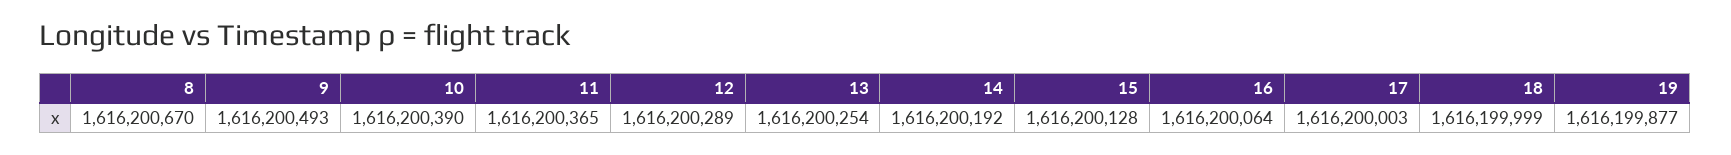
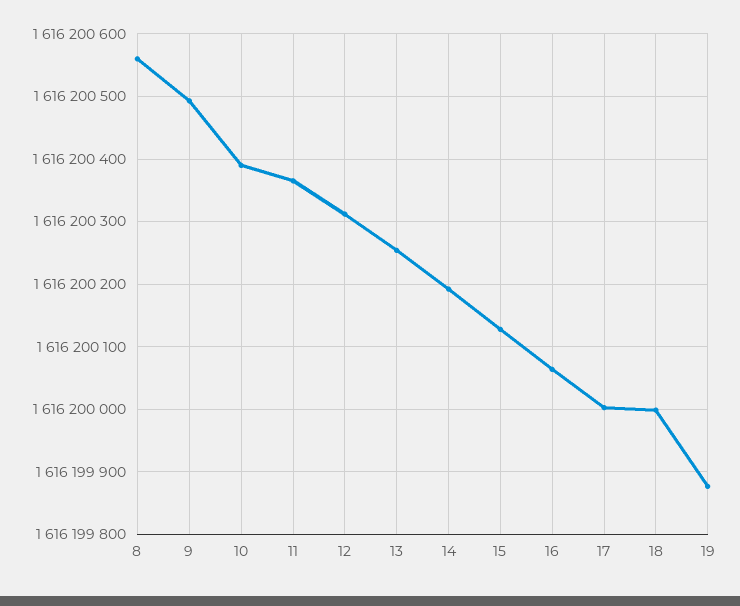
8: 1616200670 -> 1616200560
12: 1616200289 -> 1616200310

